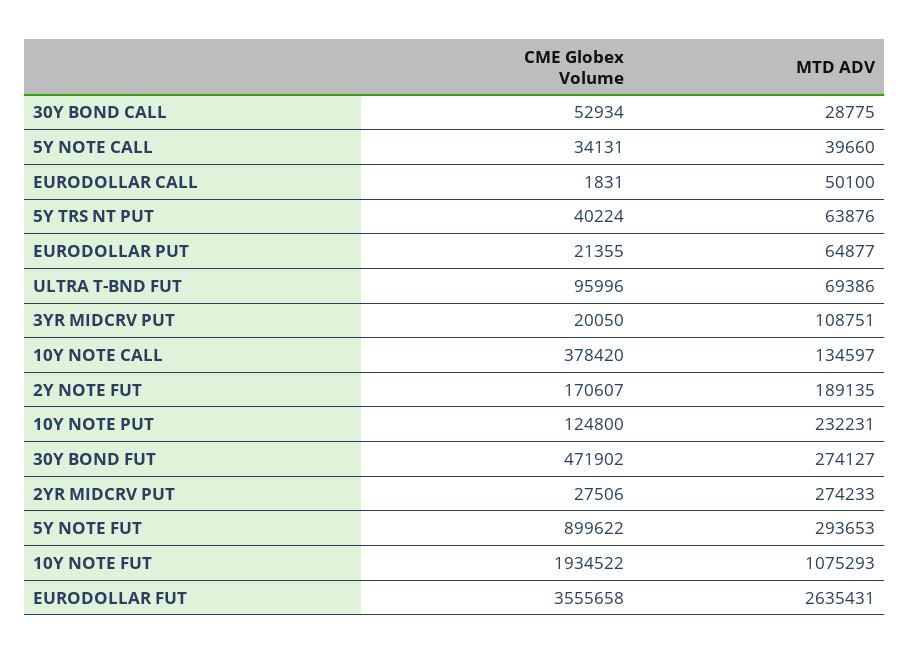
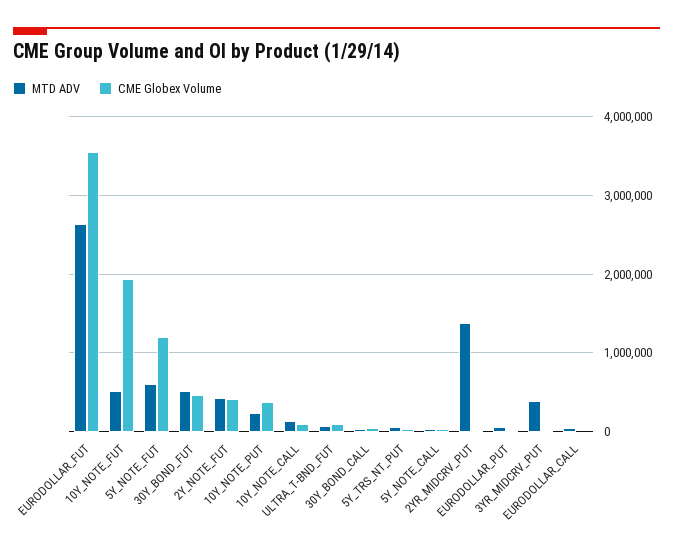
MTD ADV, 3YR MIDCRV PUT: 108751 -> 400000
CME Globex Volume, 10Y NOTE CALL: 378420 -> 100000
CME Globex Volume, 2Y NOTE FUT: 170607 -> 400000
MTD ADV, 2Y NOTE FUT: 189135 -> 400000
CME Globex Volume, 10Y NOTE PUT: 124800 -> 400000
MTD ADV, 30Y BOND FUT: 274127 -> 500000
MTD ADV, 2YR MIDCRV PUT: 274233 -> 1400000
CME Globex Volume, 5Y NOTE FUT: 899622 -> 1200000
MTD ADV, 5Y NOTE FUT: 293653 -> 600000
MTD ADV, 10Y NOTE FUT: 1075293 -> 500000

